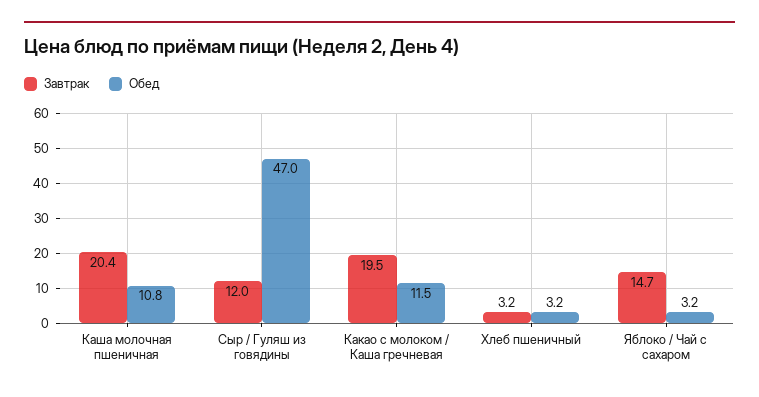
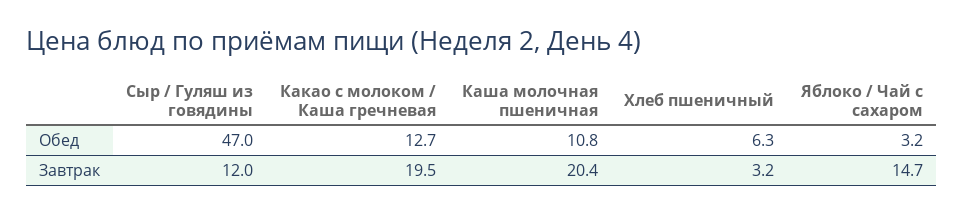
Обед, Какао с молоком / Каша гречневая: 11.5 -> 12.7
Обед, Хлеб пшеничный: 3.2 -> 6.3

